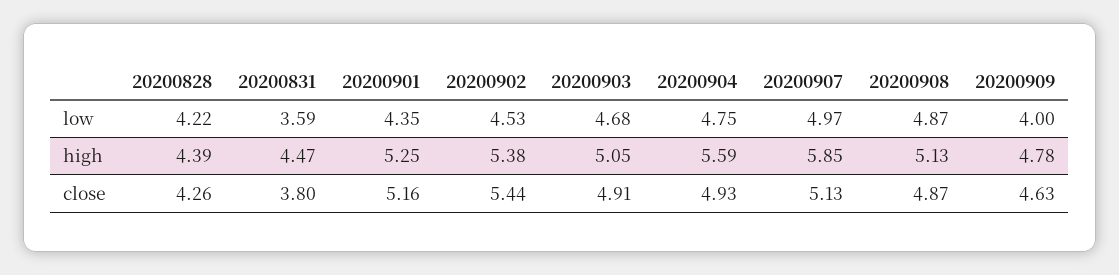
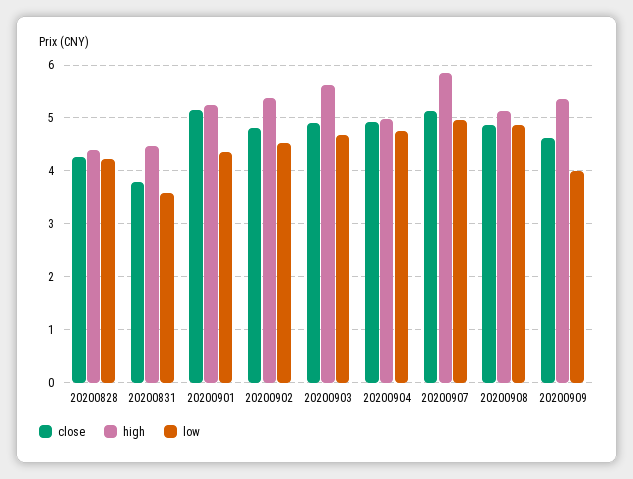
high, 20200903: 5.05 -> 5.6
high, 20200904: 5.59 -> 5
high, 20200909: 4.78 -> 5.4
close, 20200902: 5.44 -> 4.8

